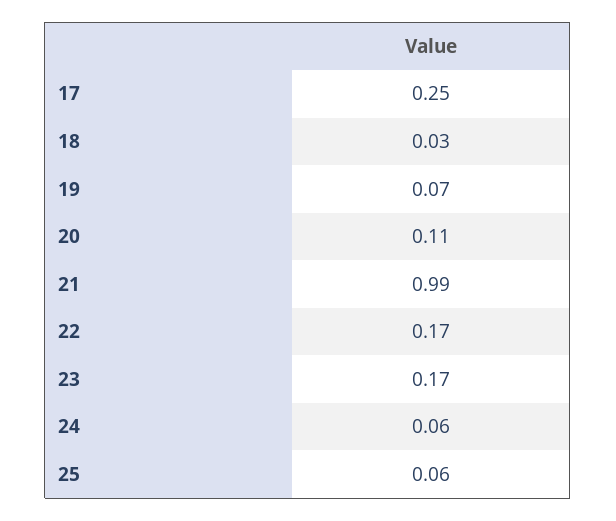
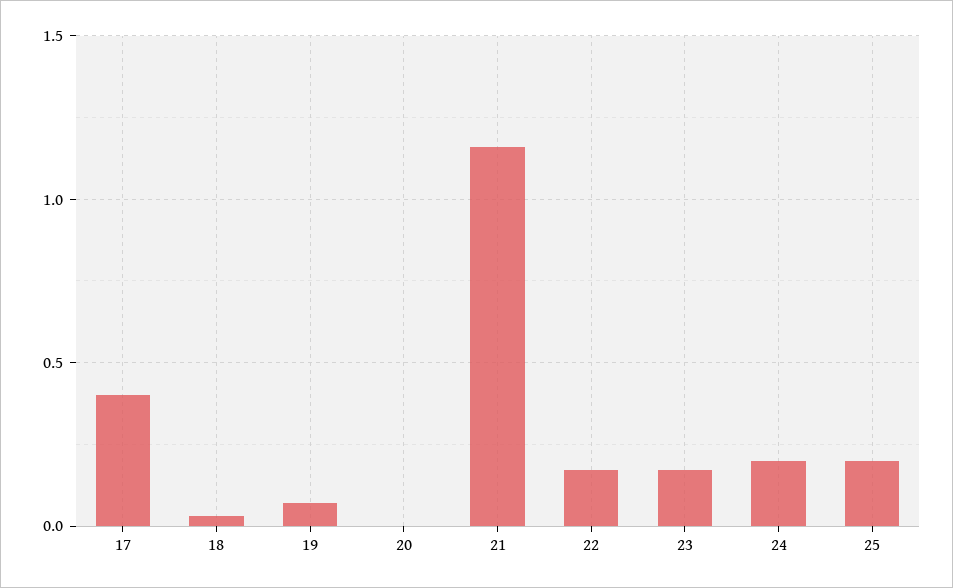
17: 0.25 -> 0.4
20: 0.11 -> 0
21: 0.99 -> 1.15
24: 0.06 -> 0.2
25: 0.06 -> 0.2

